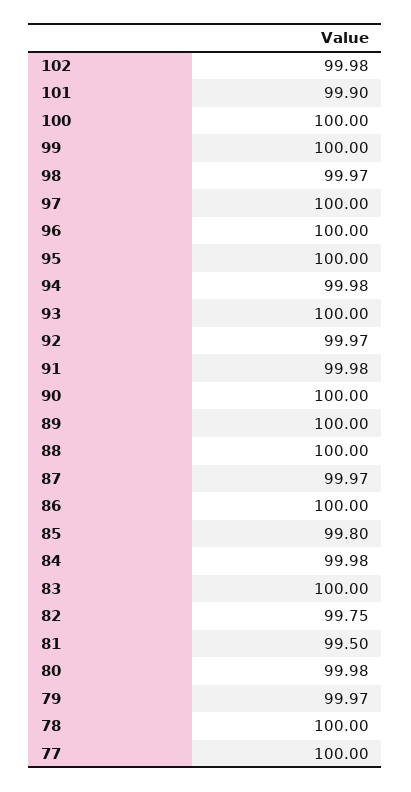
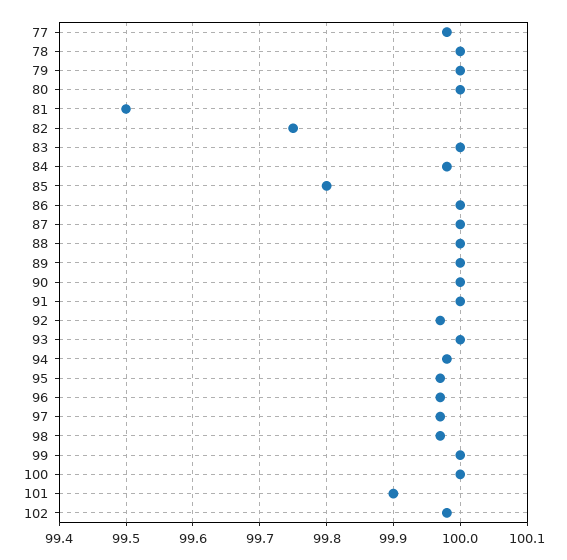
97: 100 -> 99.97
96: 100 -> 99.97
95: 100 -> 99.97
91: 99.98 -> 100
87: 99.97 -> 100
80: 99.98 -> 100
79: 99.97 -> 100
77: 100 -> 99.98

